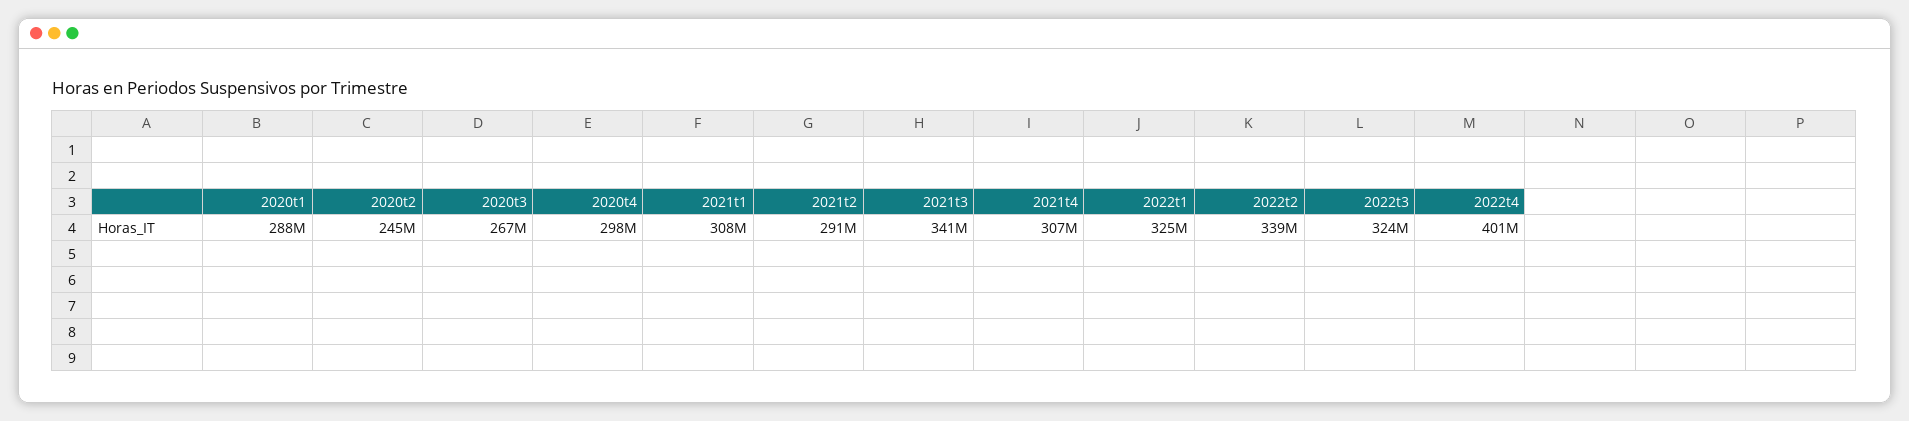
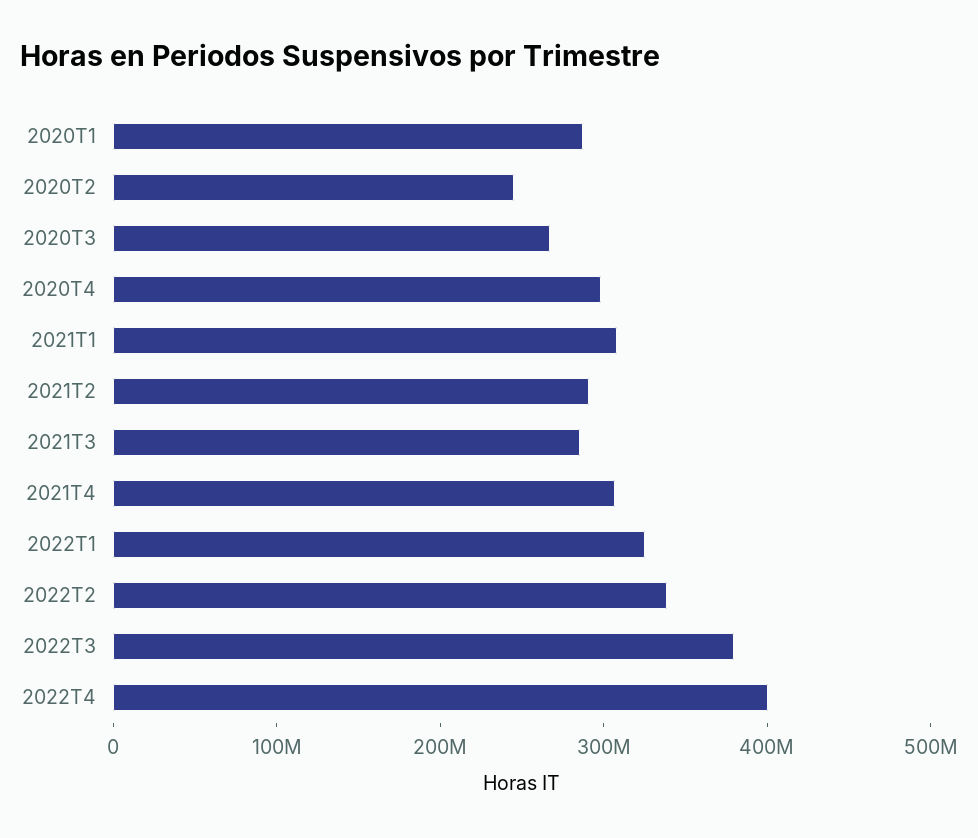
2021t3: 341000000 -> 280000000
2022t3: 324000000 -> 380000000

